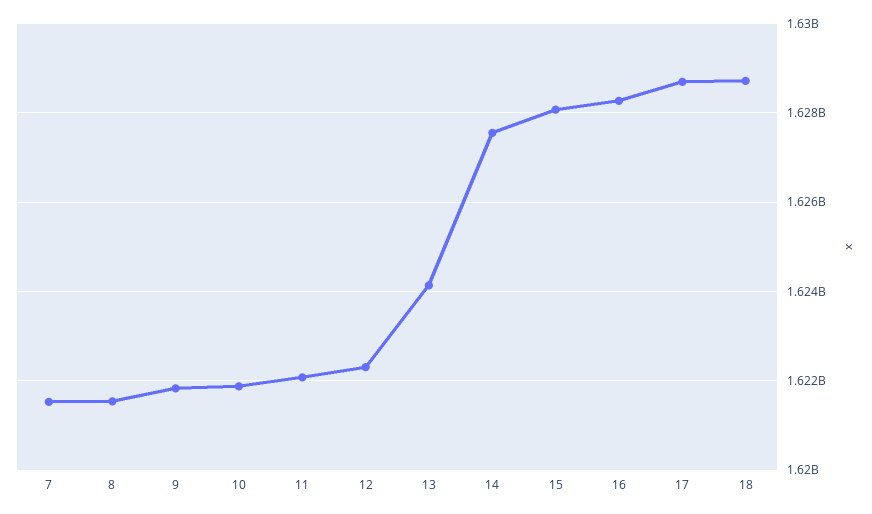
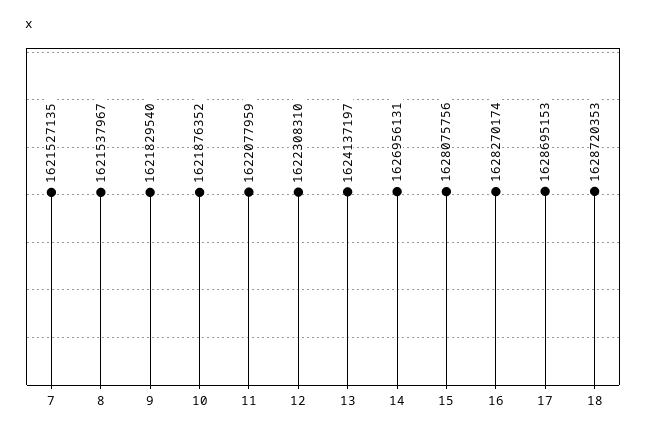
14: 1627600000 -> 1626956131

